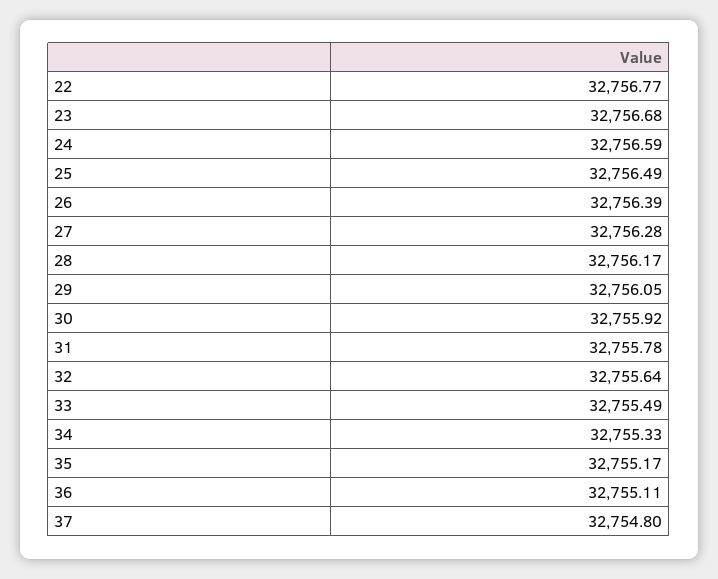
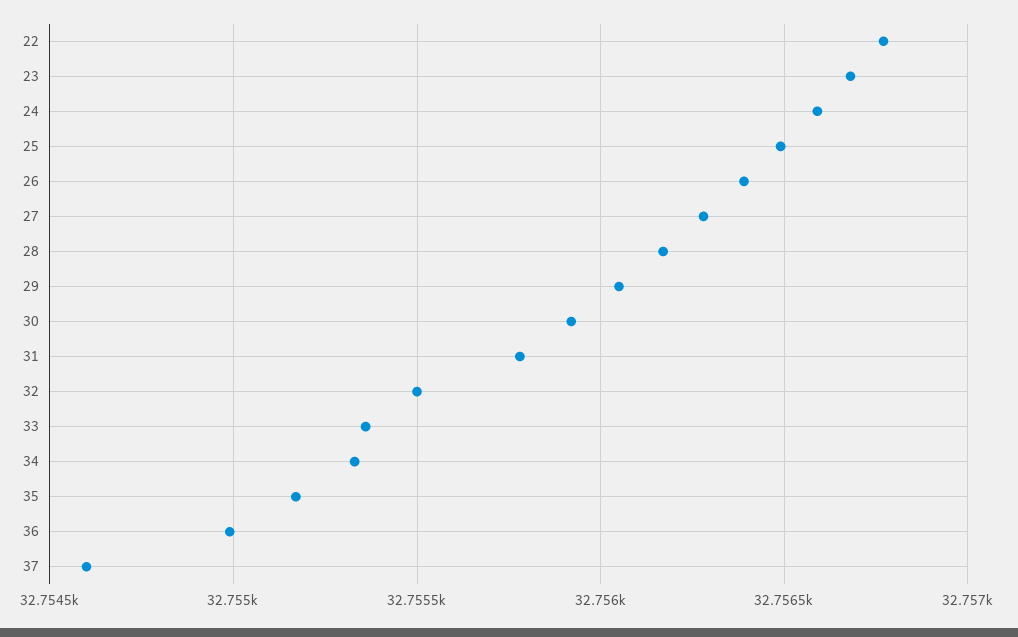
32: 32755.64 -> 32755.5
33: 32755.49 -> 32755.35
36: 32755.11 -> 32755
37: 32754.8 -> 32754.6

